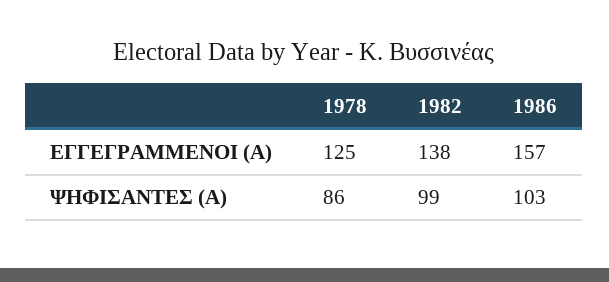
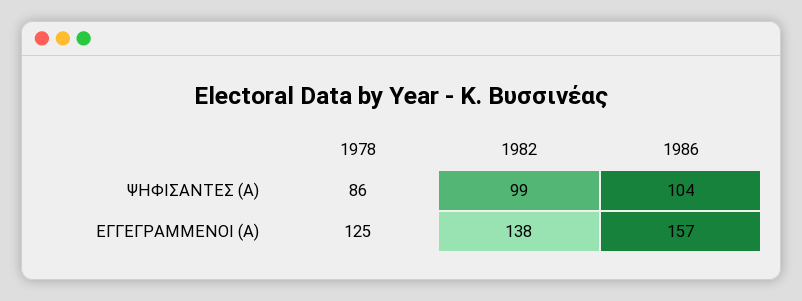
1986, ΨΗΦΙΣΑΝΤΕΣ (Α): 103 -> 104

